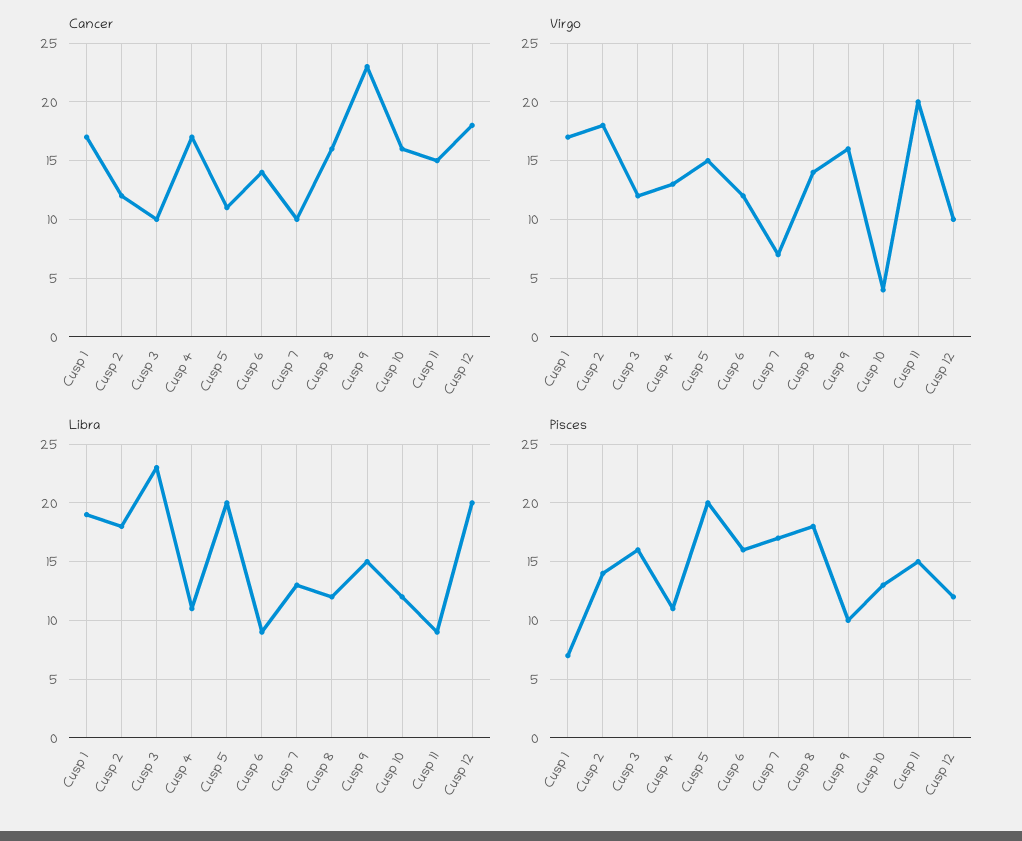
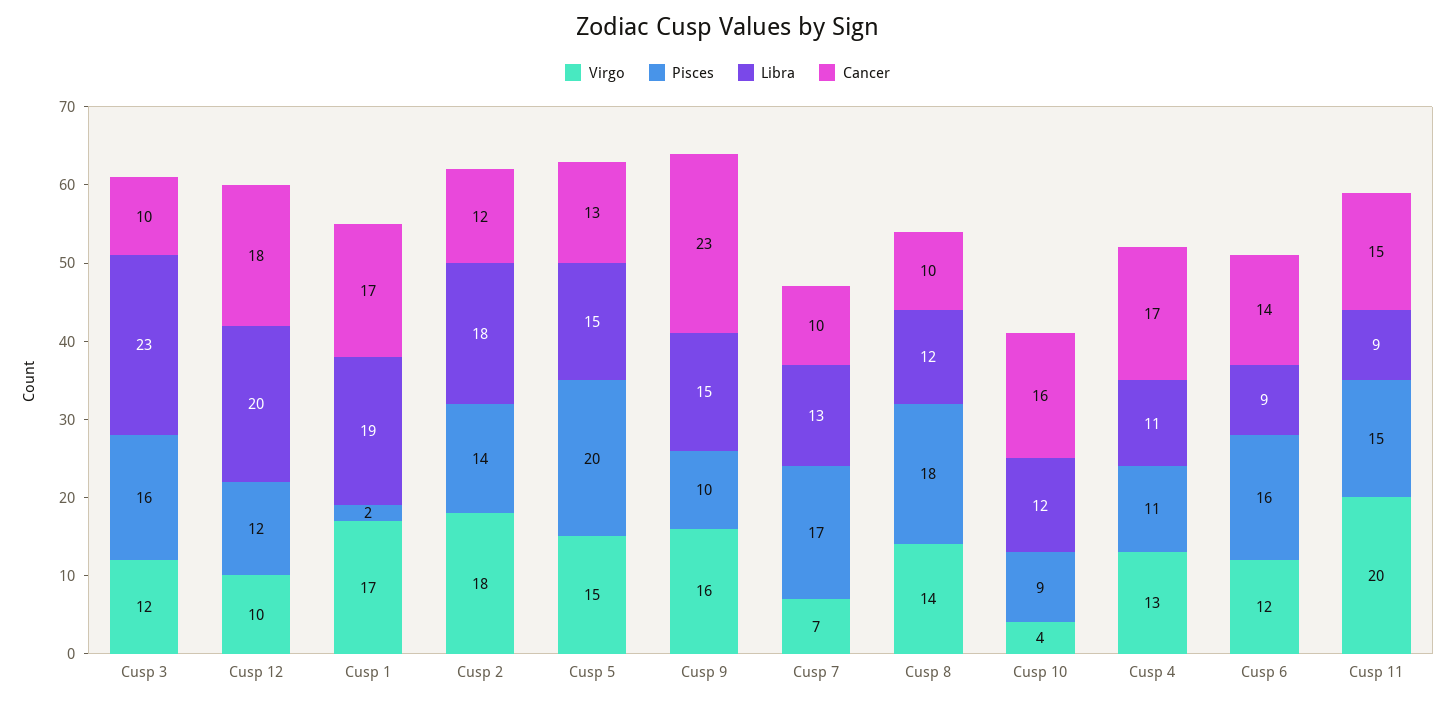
Cancer, Cusp 5: 11 -> 13
Cancer, Cusp 8: 16 -> 10
Libra, Cusp 5: 20 -> 15
Pisces, Cusp 1: 7 -> 2
Pisces, Cusp 10: 13 -> 9

